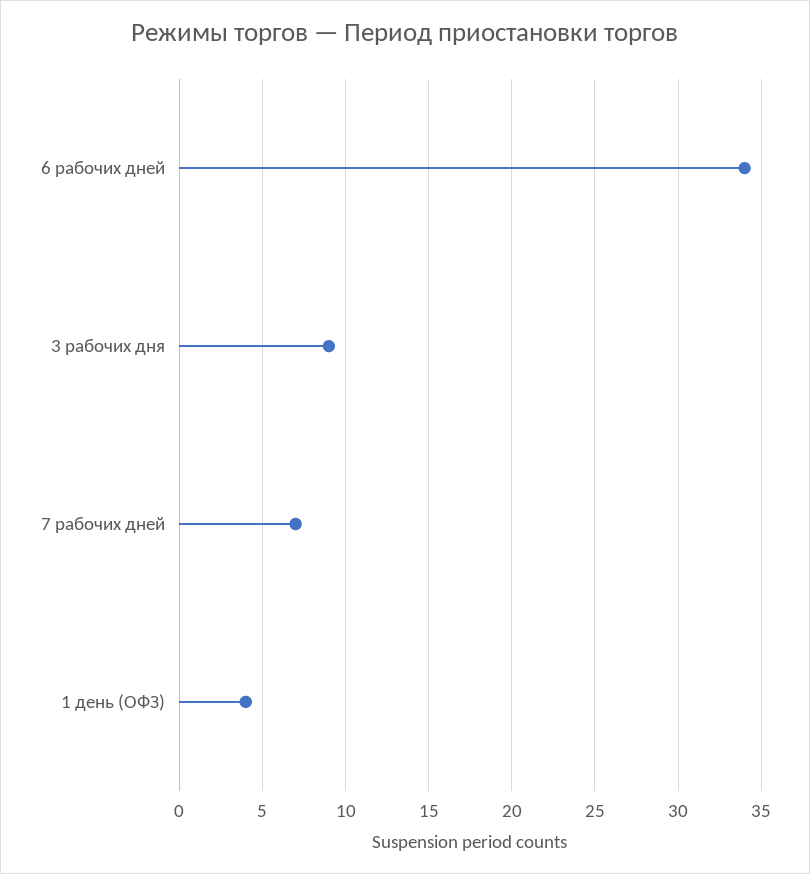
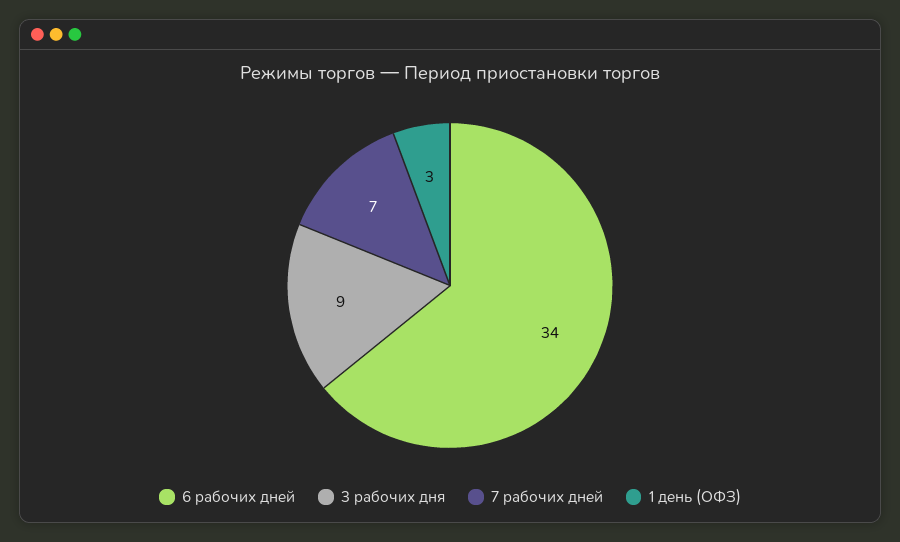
1 день (ОФЗ): 4 -> 3

